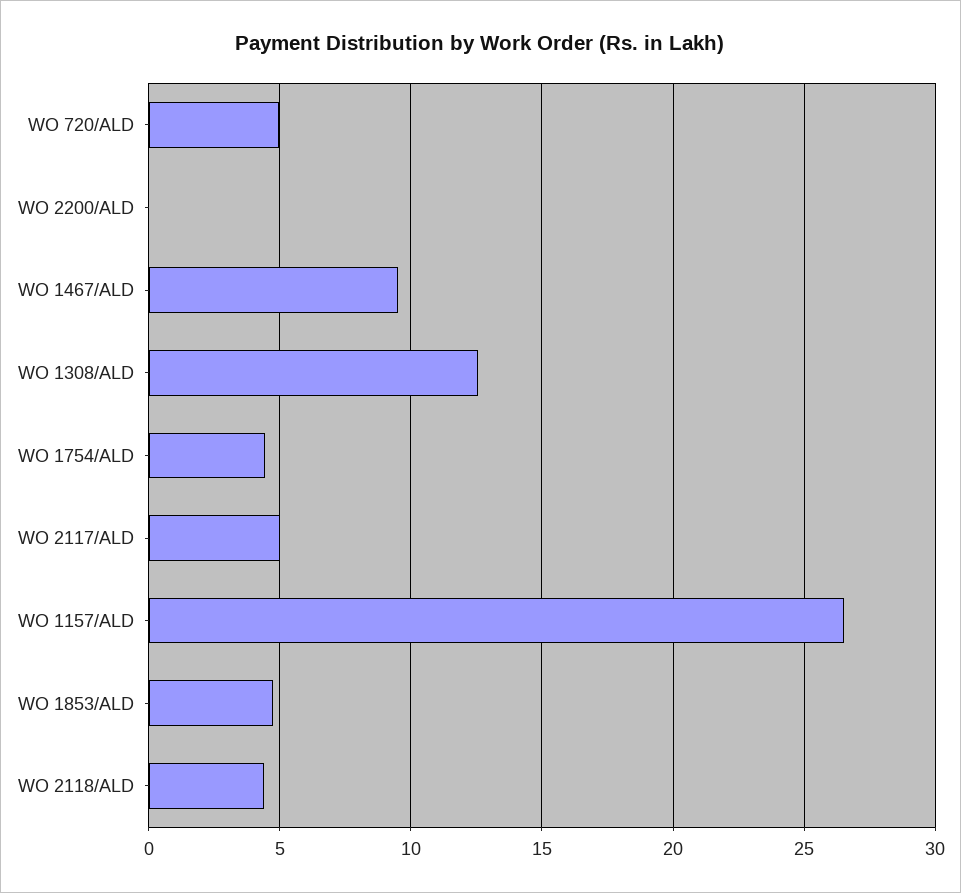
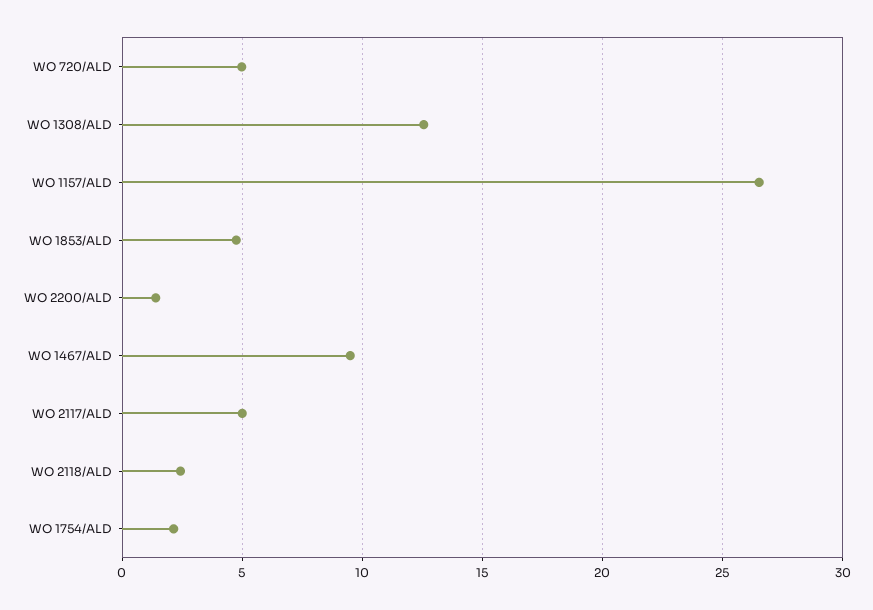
WO 2200/ALD: 0 -> 1.5
WO 1754/ALD: 4.5 -> 2
WO 2118/ALD: 4.5 -> 2.5

